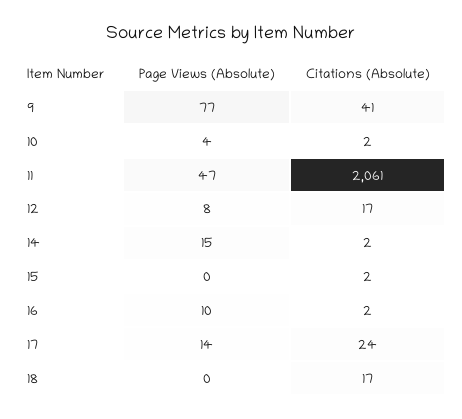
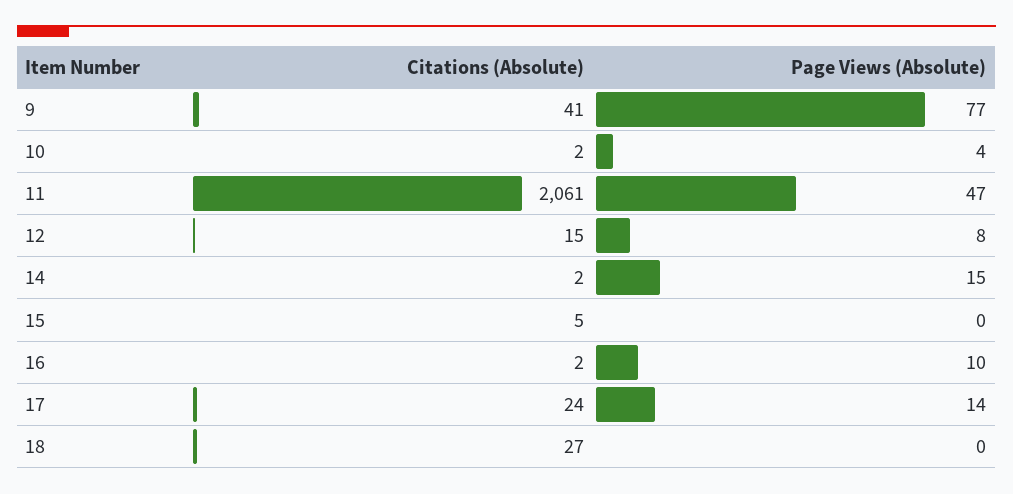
Citations (Absolute), 12: 17 -> 15
Citations (Absolute), 15: 2 -> 5
Citations (Absolute), 18: 17 -> 27

